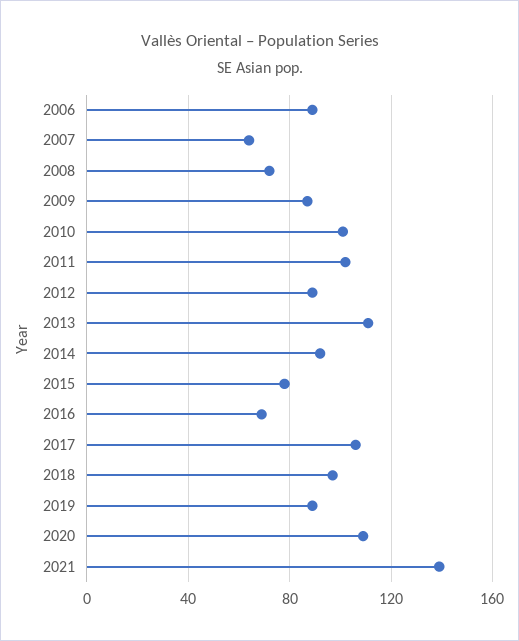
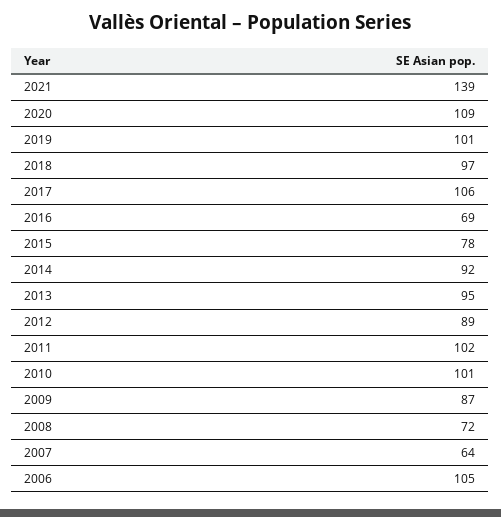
2006: 90 -> 105
2013: 110 -> 95
2019: 90 -> 101

